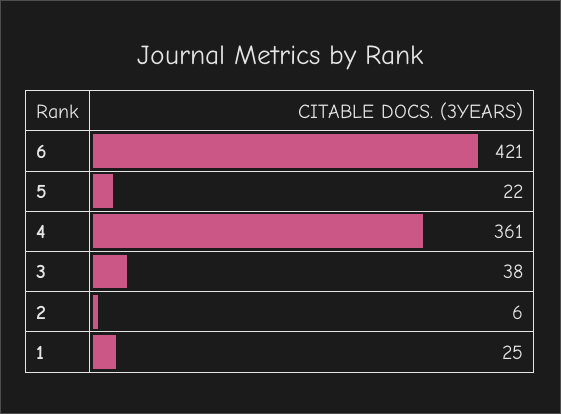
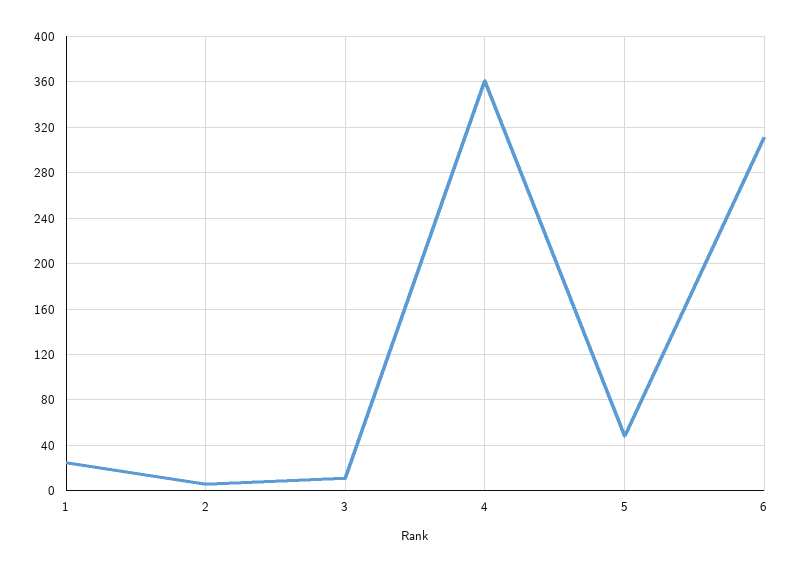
6: 421 -> 310
5: 22 -> 50
3: 38 -> 10

